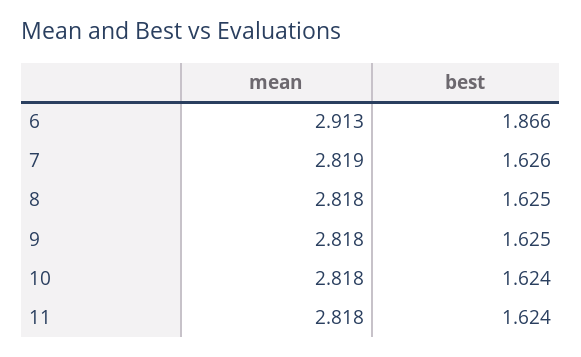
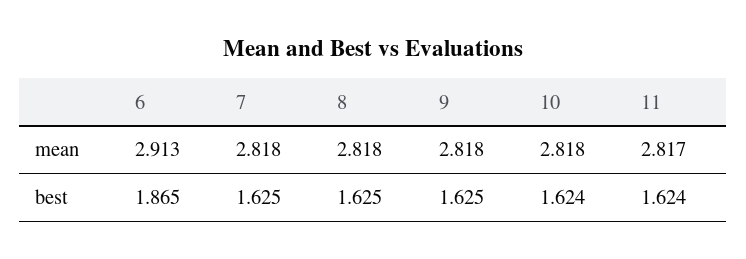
best, 6: 1.866 -> 1.865
mean, 7: 2.819 -> 2.818
best, 7: 1.626 -> 1.625
mean, 11: 2.818 -> 2.817

